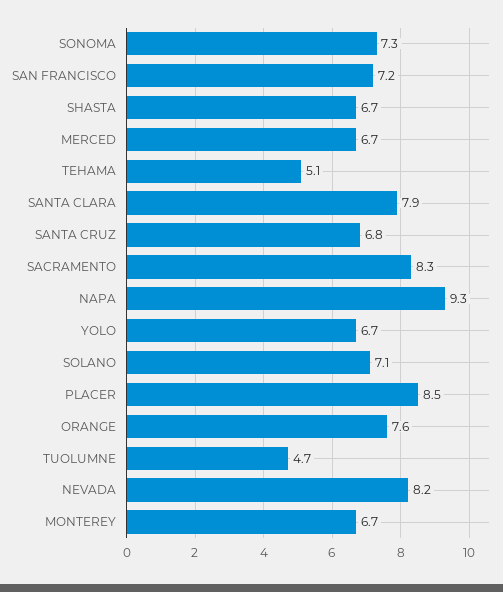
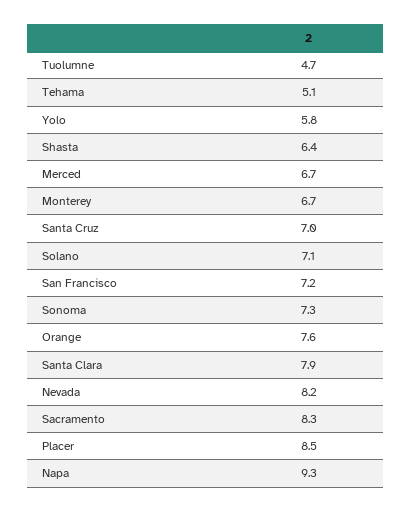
SHASTA: 6.7 -> 6.4
SANTA CRUZ: 6.8 -> 7
YOLO: 6.7 -> 5.8

